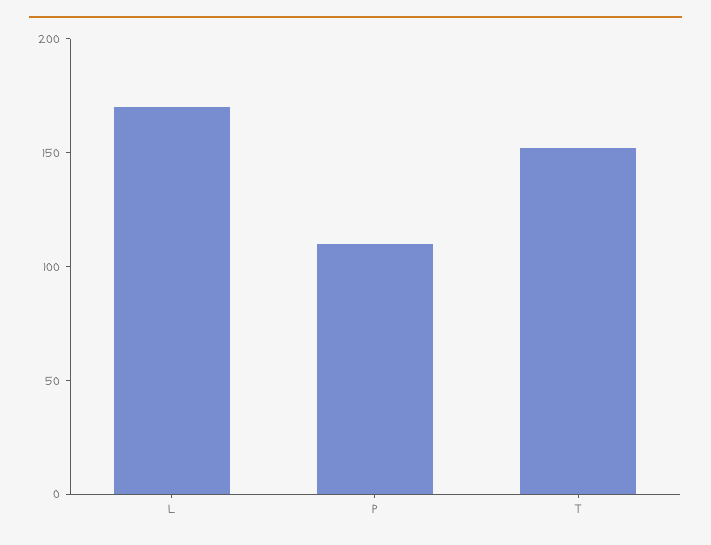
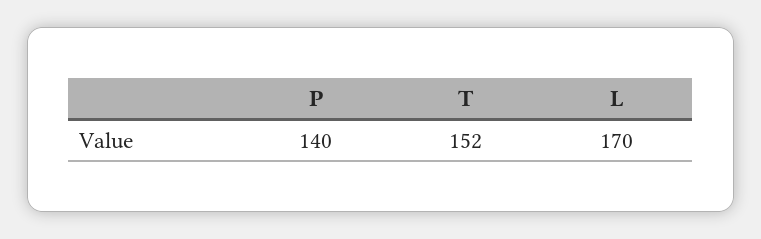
P: 110 -> 140

